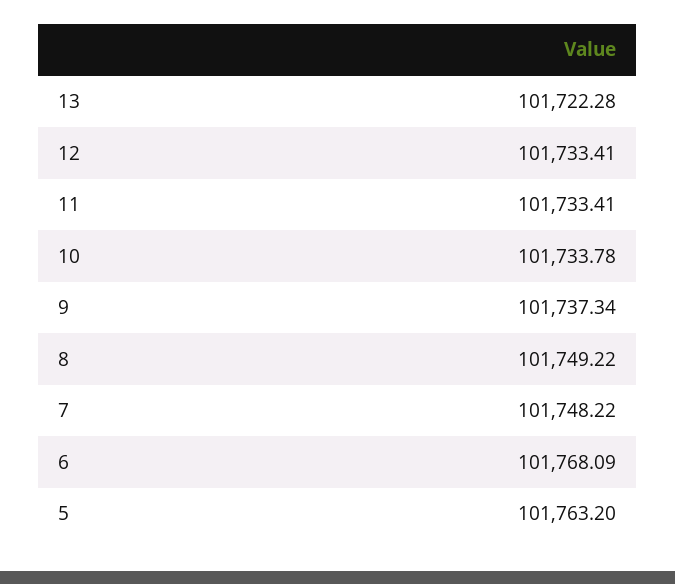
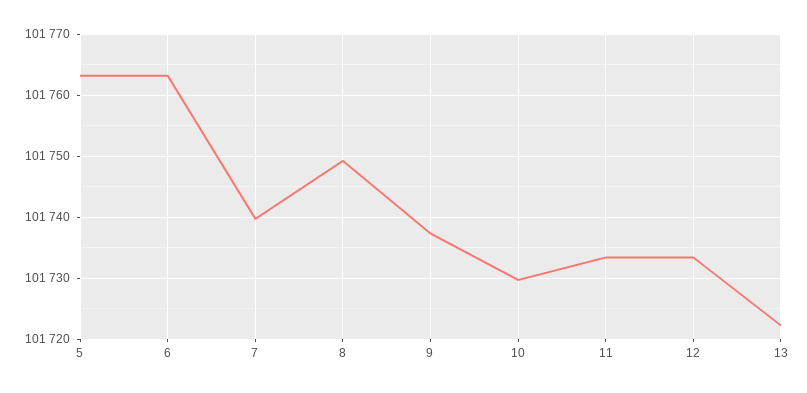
10: 101733.78 -> 101730
7: 101748.22 -> 101740
6: 101768.09 -> 101763

